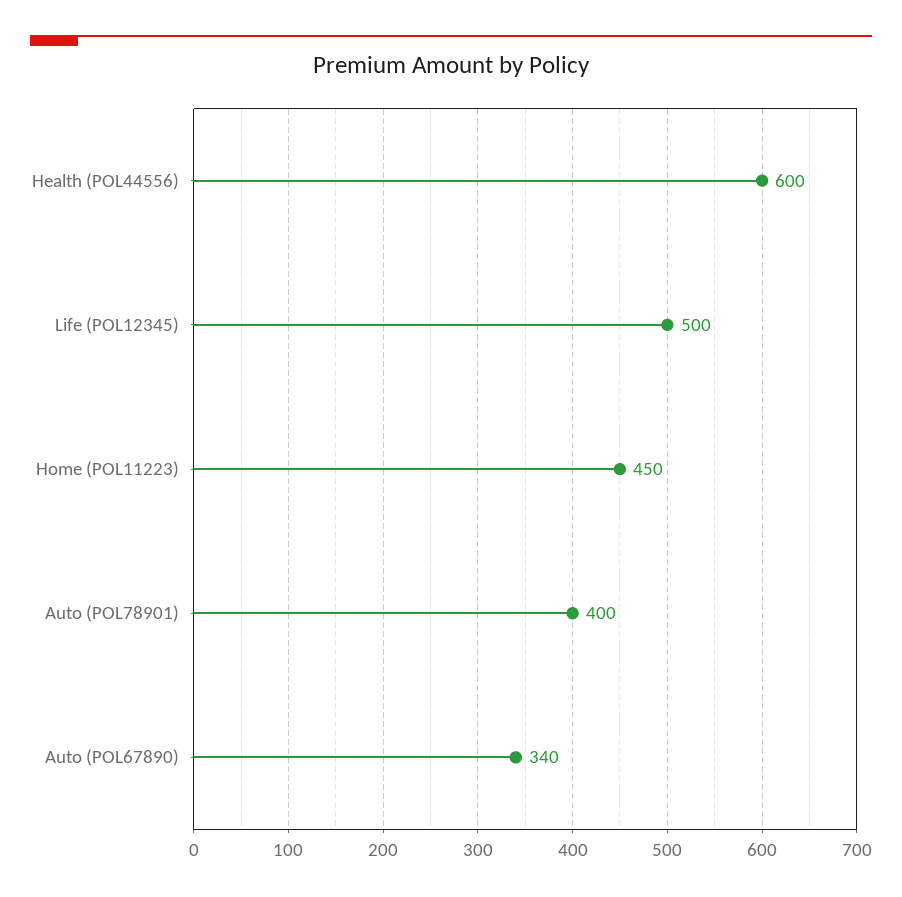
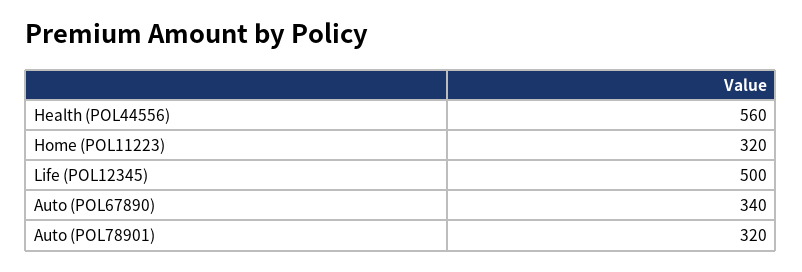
Health (POL44556): 600 -> 560
Home (POL11223): 450 -> 320
Auto (POL78901): 400 -> 320

